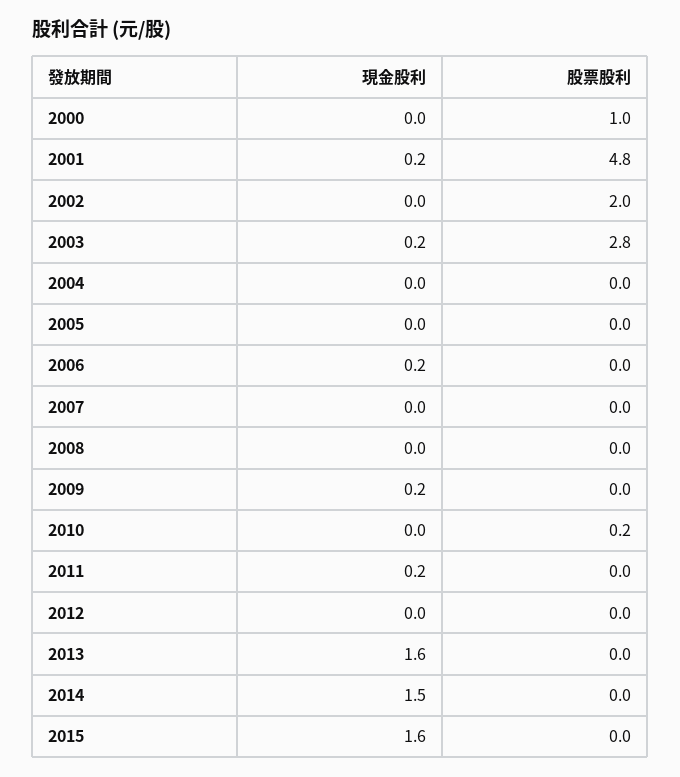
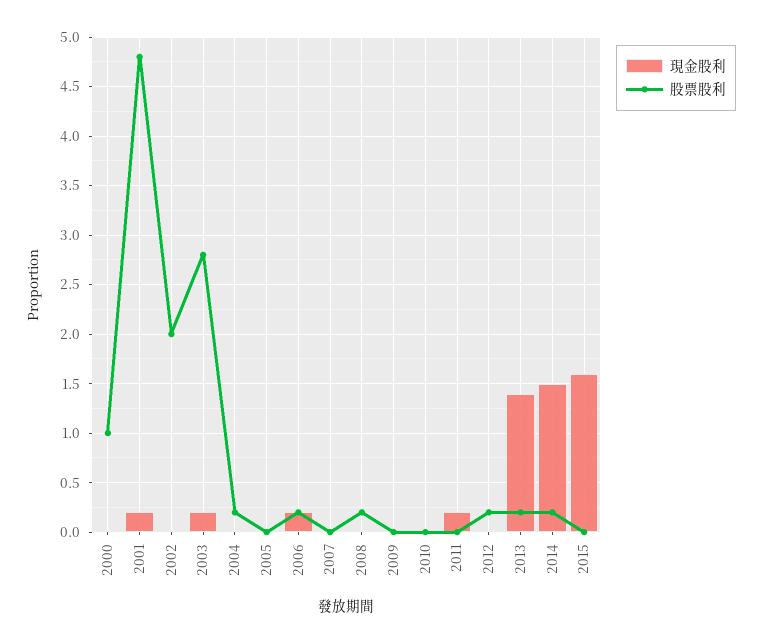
股票股利, 2004: 0 -> 0.2
股票股利, 2006: 0 -> 0.2
股票股利, 2008: 0 -> 0.2
現金股利, 2009: 0.2 -> 0
股票股利, 2010: 0.2 -> 0
股票股利, 2012: 0 -> 0.2
現金股利, 2013: 1.6 -> 1.4
股票股利, 2013: 0 -> 0.2
股票股利, 2014: 0 -> 0.2

